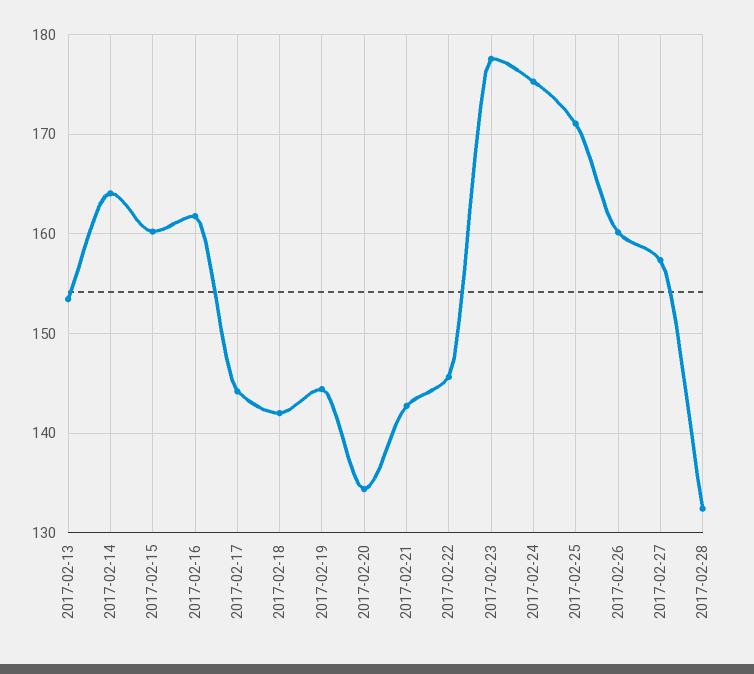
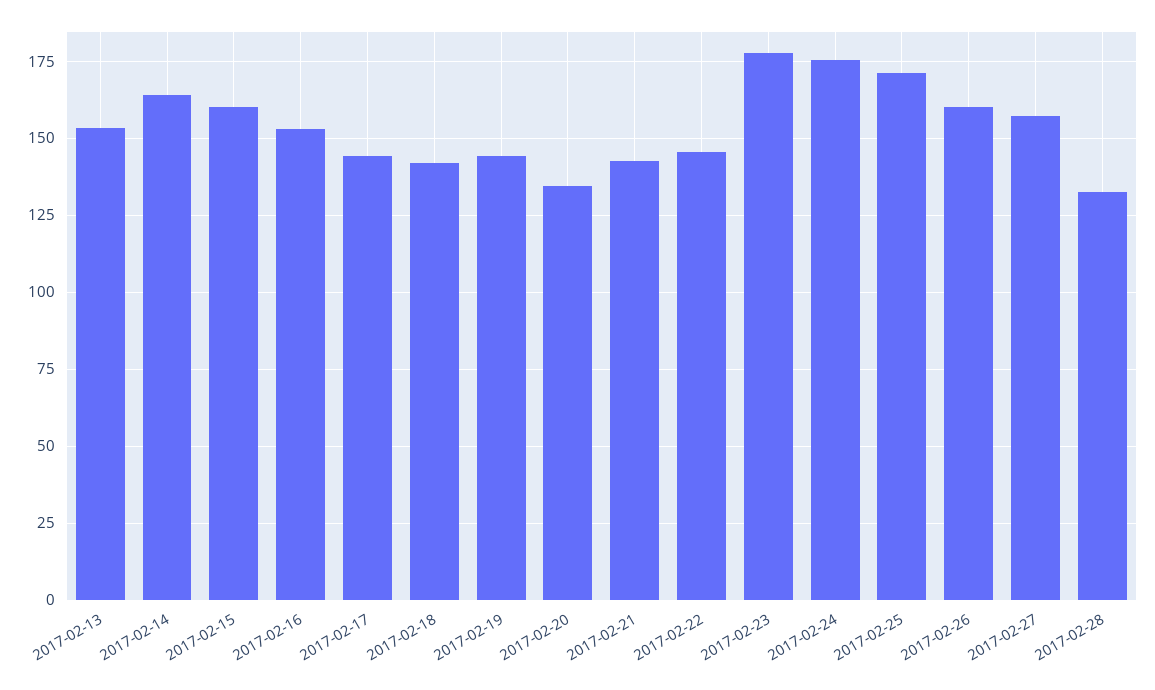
2017-02-16: 162 -> 152.5

